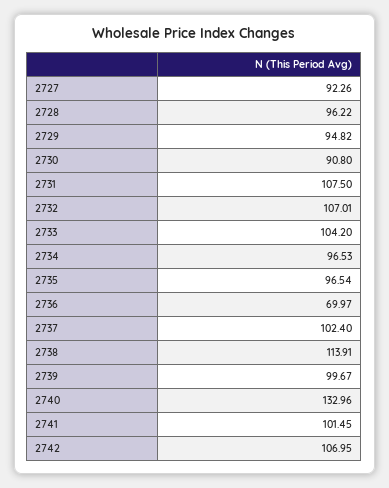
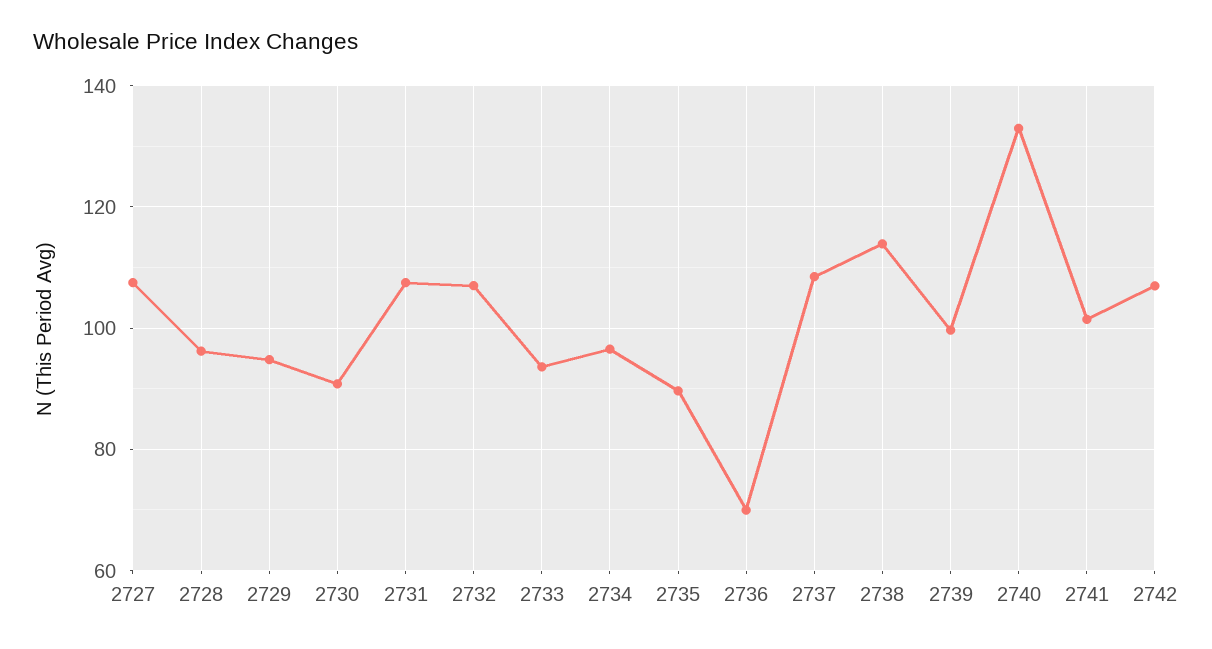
2727: 92.26 -> 108
2733: 104.2 -> 94
2735: 96.54 -> 90
2737: 102.4 -> 108

